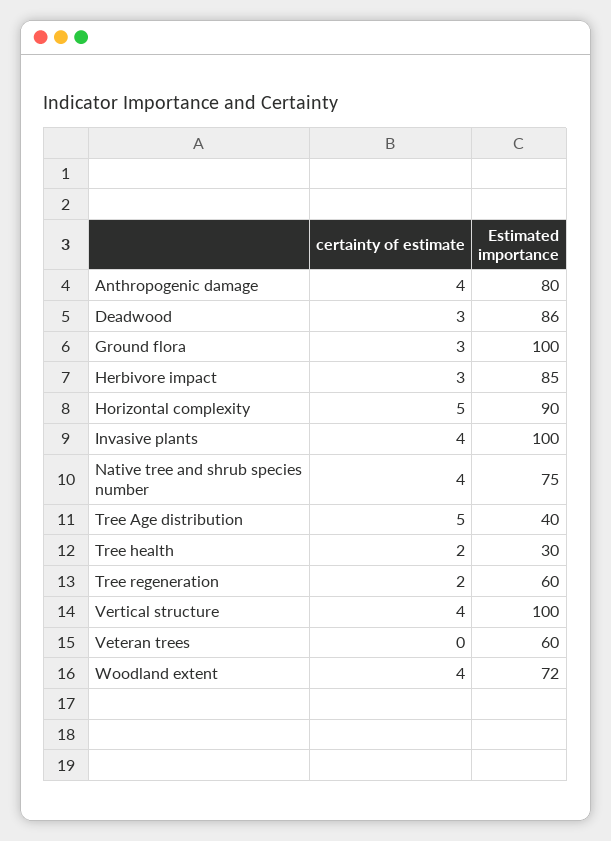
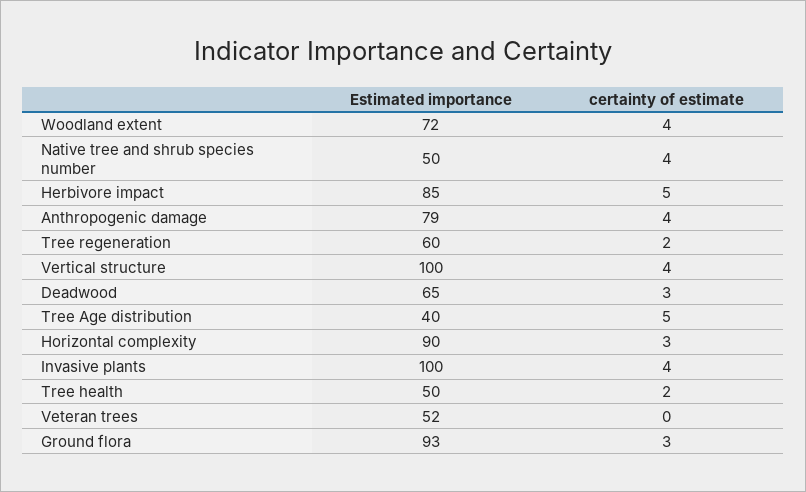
Estimated importance, Anthropogenic damage: 80 -> 79
Estimated importance, Deadwood: 86 -> 65
Estimated importance, Ground flora: 100 -> 93
certainty of estimate, Herbivore impact: 3 -> 5
certainty of estimate, Horizontal complexity: 5 -> 3
Estimated importance, Native tree and shrub species number: 75 -> 50
Estimated importance, Tree health: 30 -> 50
Estimated importance, Veteran trees: 60 -> 52

